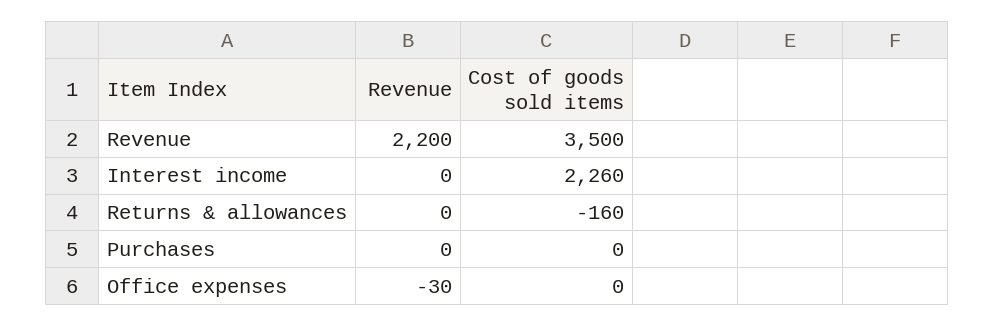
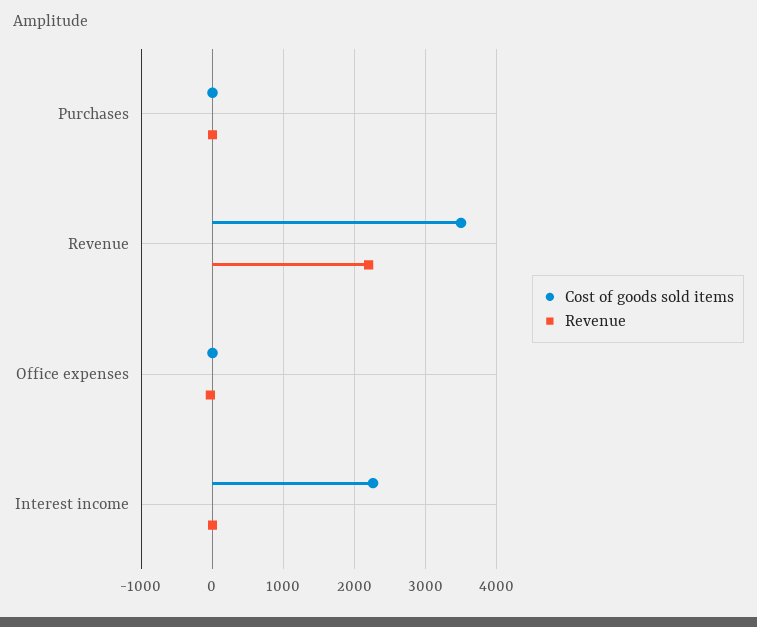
Revenue, Returns & allowances: 0 -> none
Cost of goods sold items, Returns & allowances: -160 -> none

